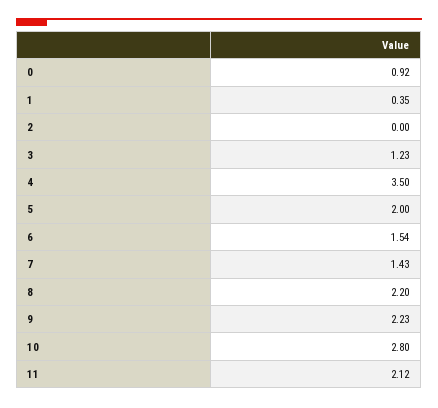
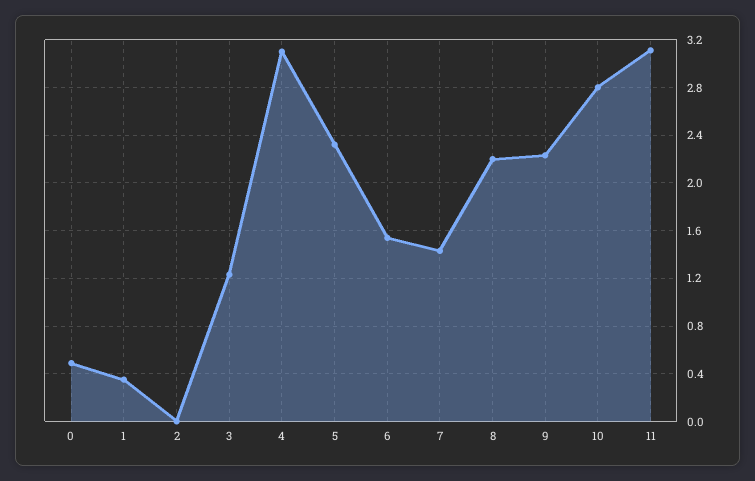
0: 0.92 -> 0.5
4: 3.5 -> 3.1
5: 2 -> 2.3
11: 2.12 -> 3.1

